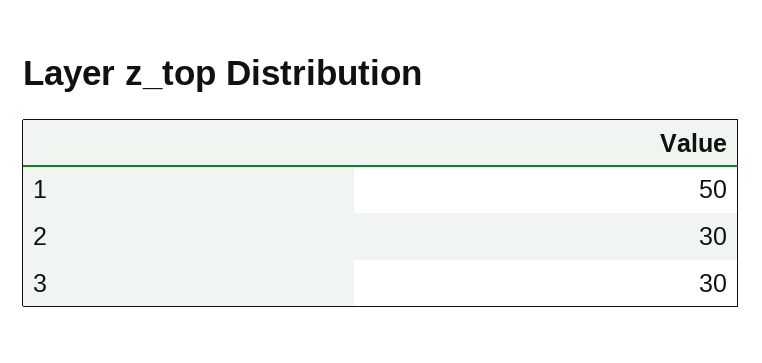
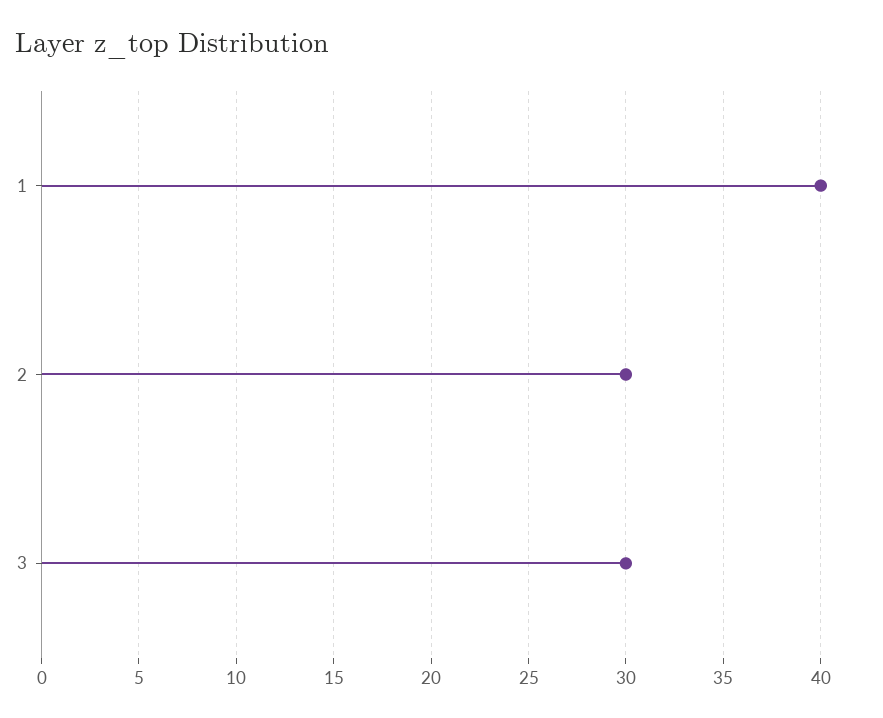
1: 50 -> 40

